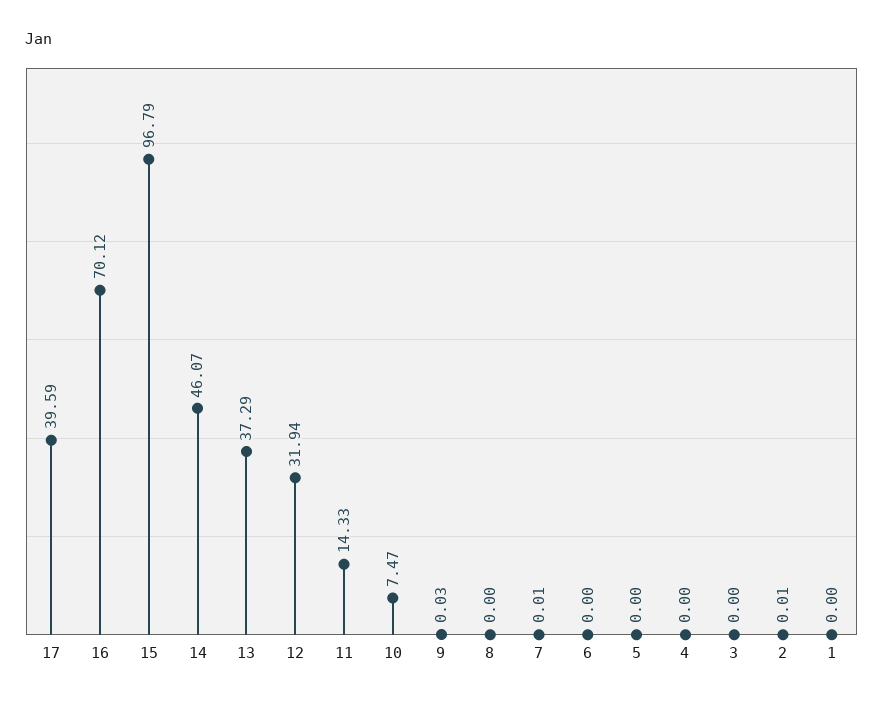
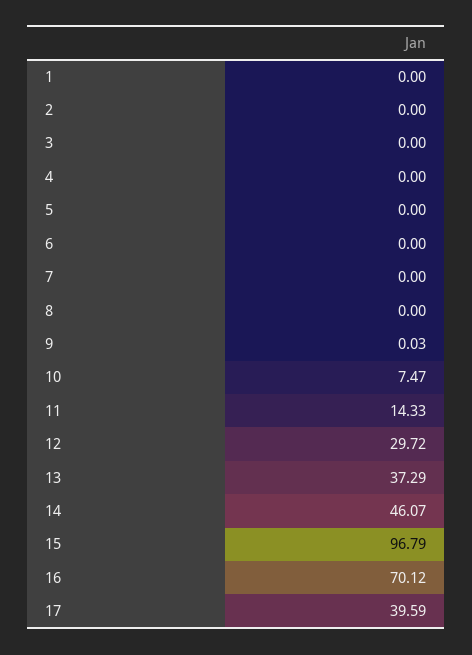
12: 31.94 -> 29.72
7: 0.01 -> 0
2: 0.01 -> 0

